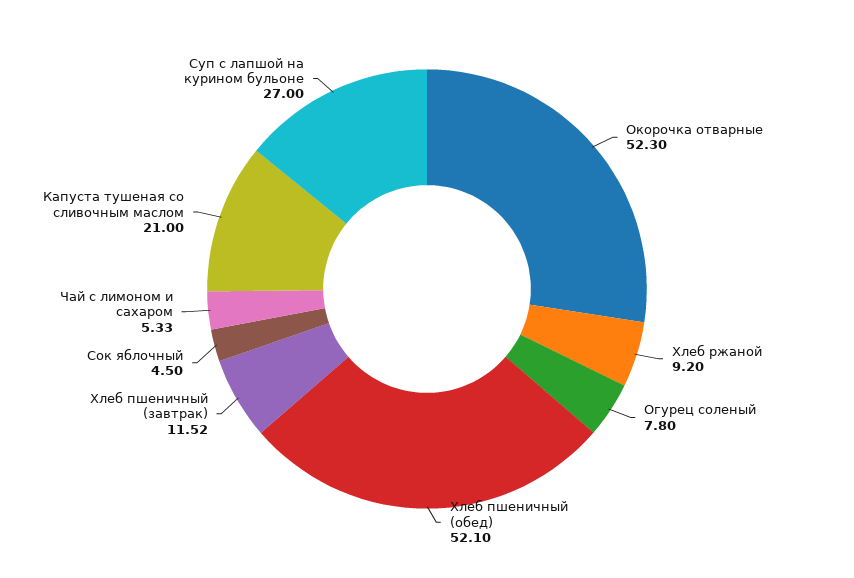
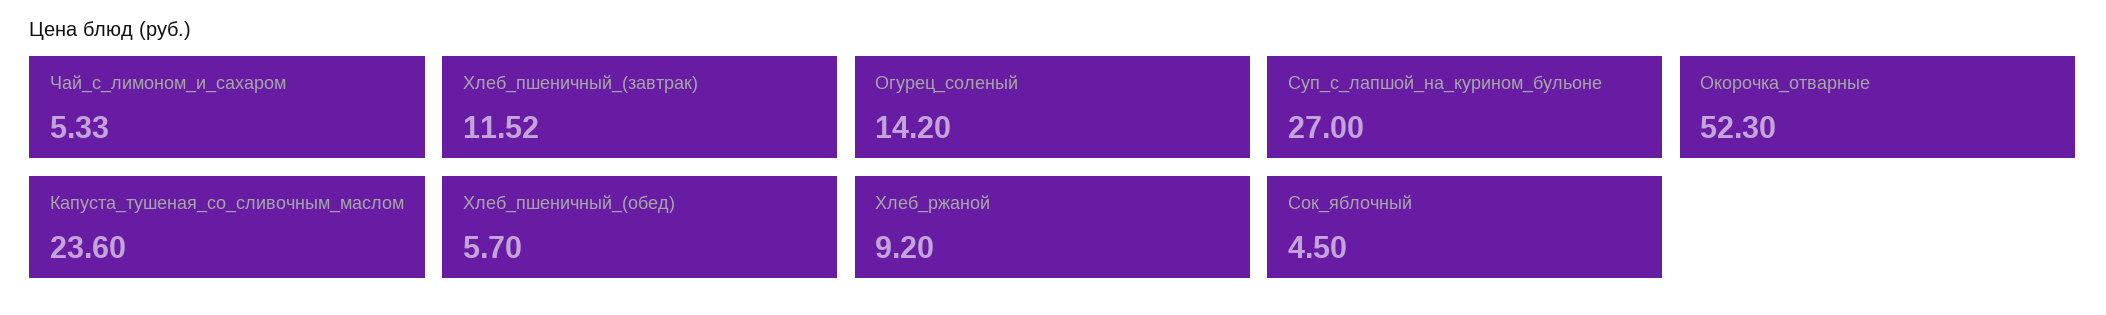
Огурец соленый: 7.8 -> 14.2
Хлеб пшеничный (обед): 52.1 -> 5.7
Капуста тушеная со сливочным маслом: 21 -> 23.6

